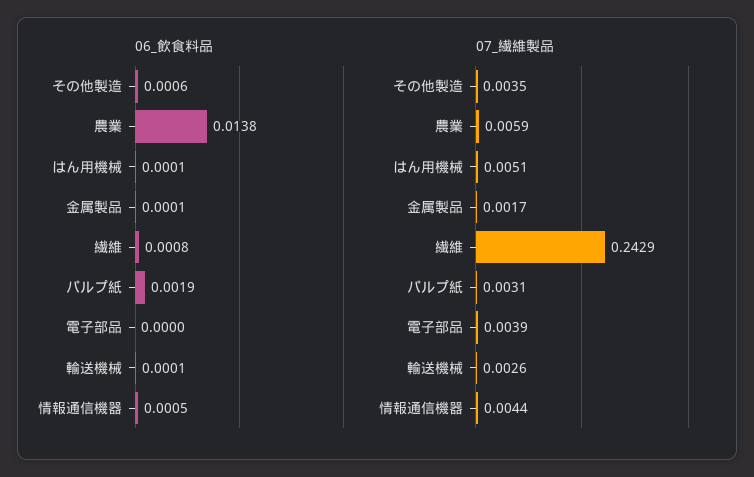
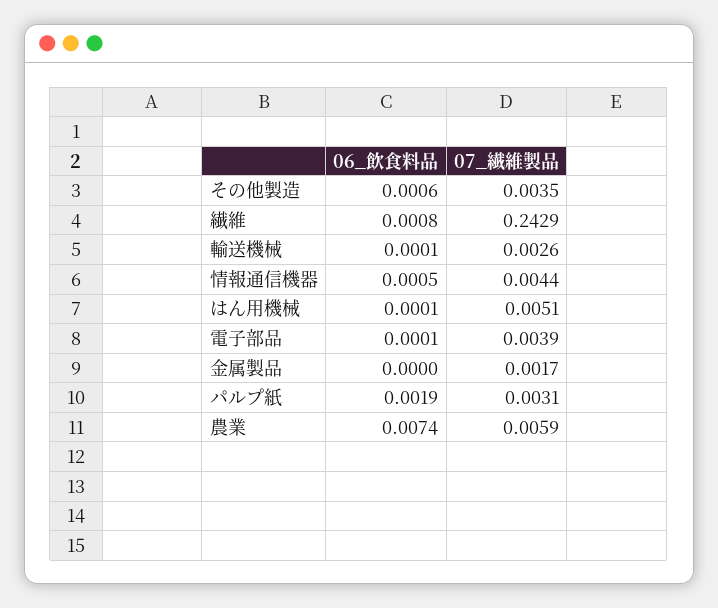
06_飲食料品, 農業: 0.0138 -> 0.0074
06_飲食料品, 金属製品: 0.0001 -> 0
06_飲食料品, 電子部品: 0 -> 0.0001

